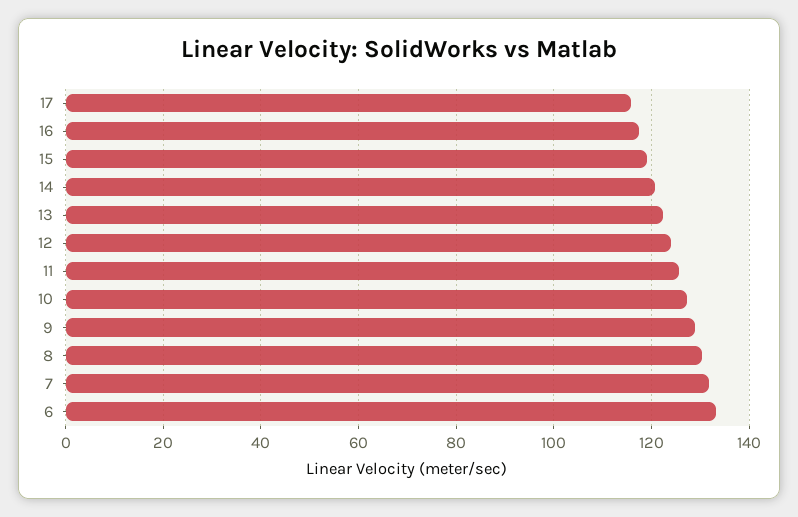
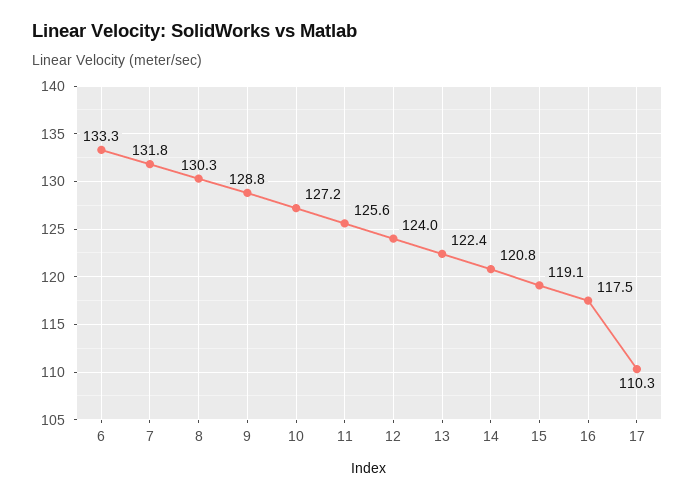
17: 116 -> 110.3

